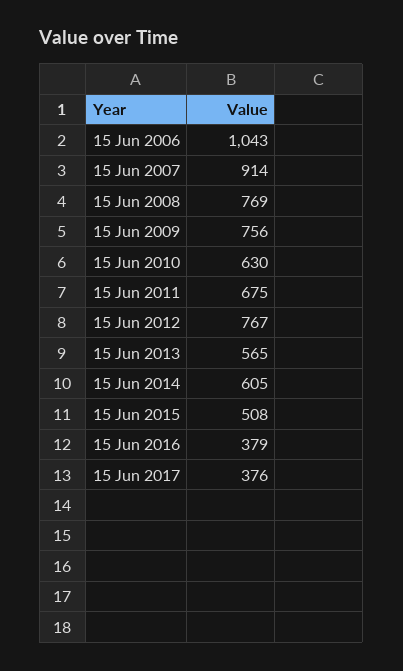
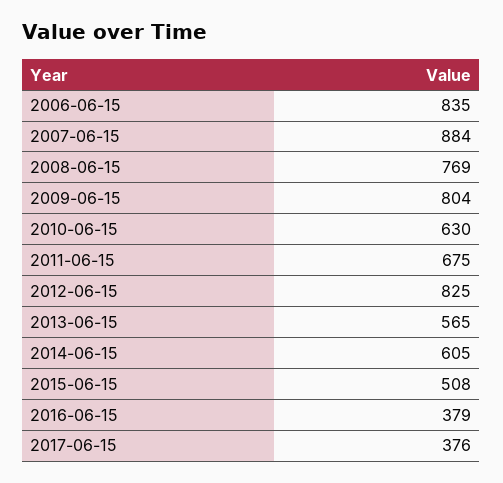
15 Jun 2006: 1043 -> 835
15 Jun 2007: 914 -> 884
15 Jun 2009: 756 -> 804
15 Jun 2012: 767 -> 825

